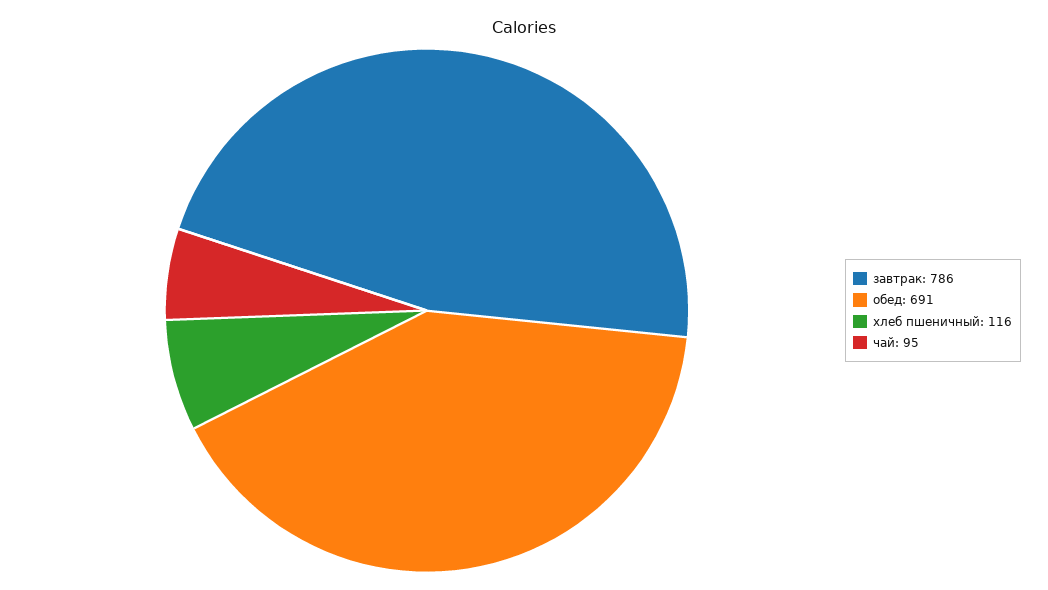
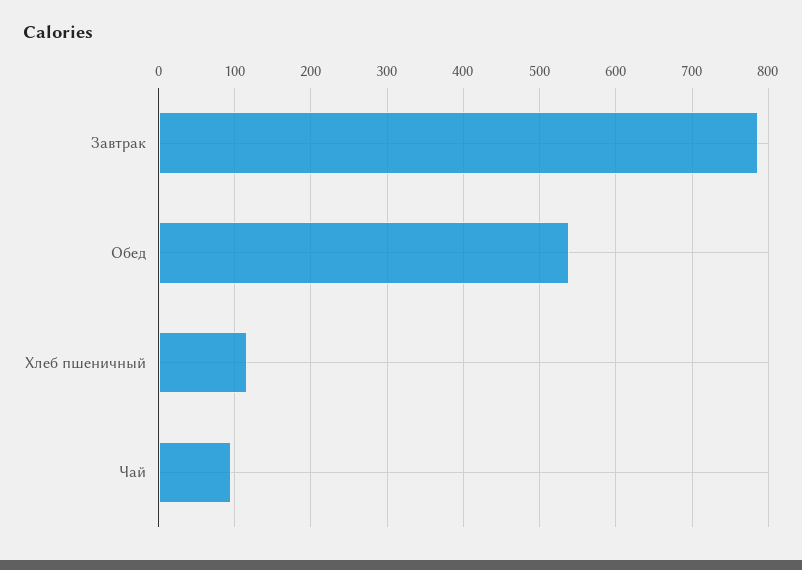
обед: 691 -> 540

